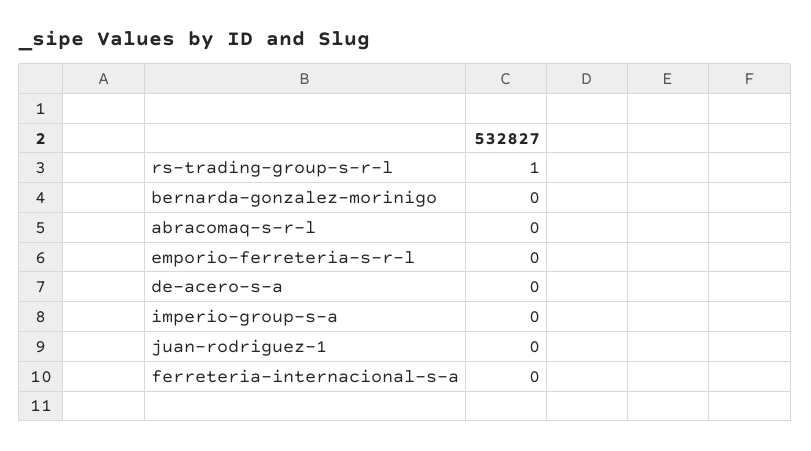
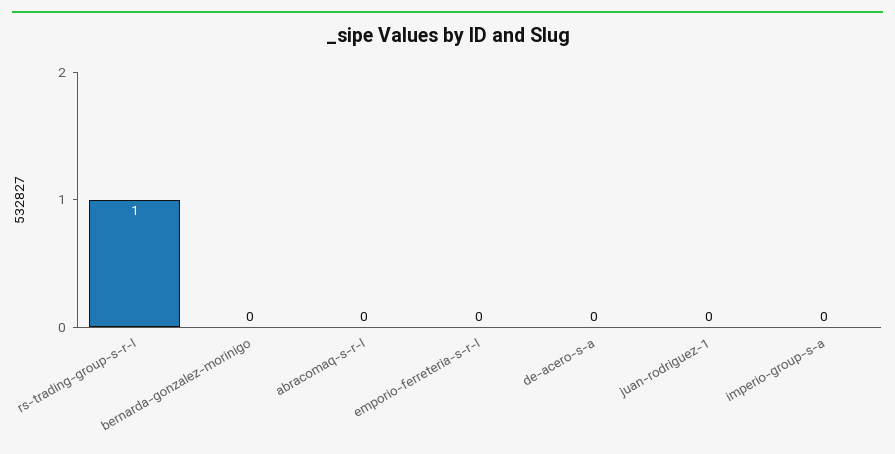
ferreteria-internacional-s-a: 0 -> none

